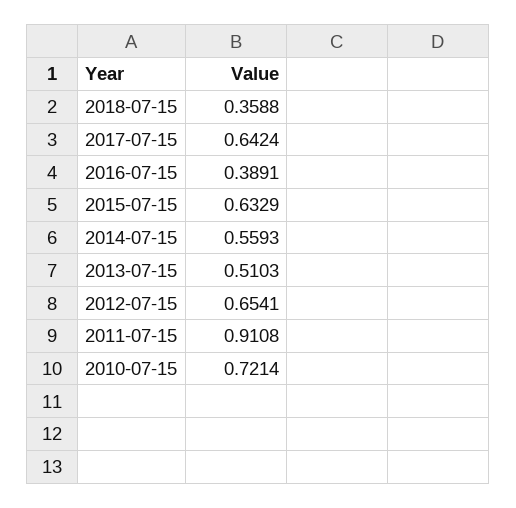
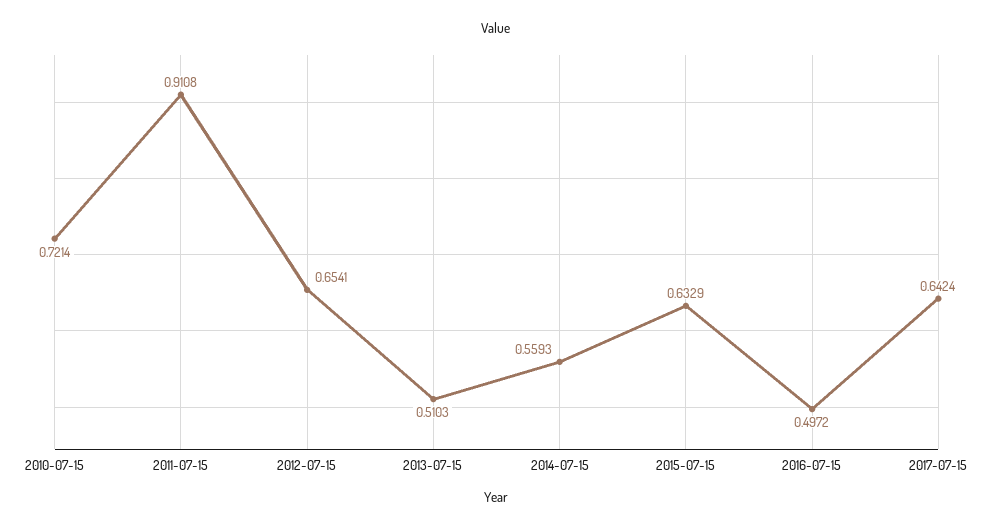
2018-07-15: 0.3588 -> none
2016-07-15: 0.3891 -> 0.4972

